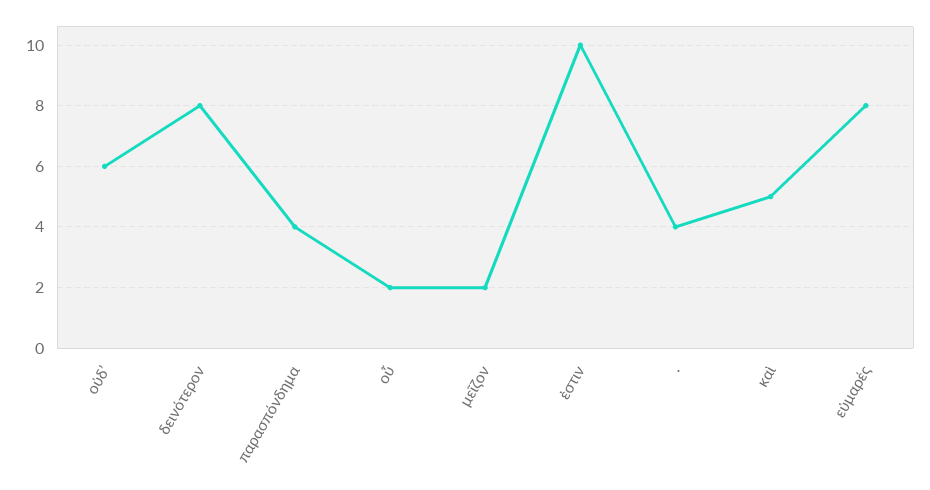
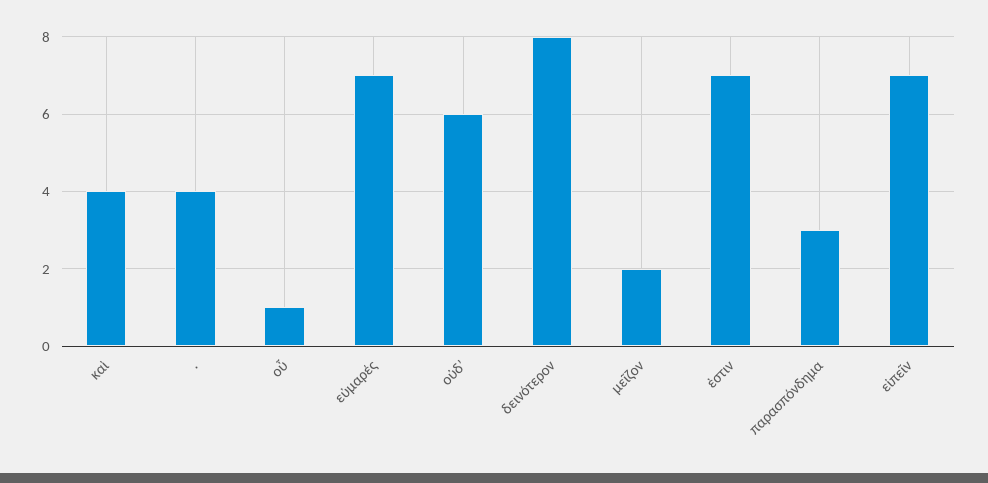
παρασπόνδημα: 4 -> 3
οὗ: 2 -> 1
ἐστιν: 10 -> 7
καὶ: 5 -> 4
εὐμαρές: 8 -> 7
εἰπεῖν: none -> 7

